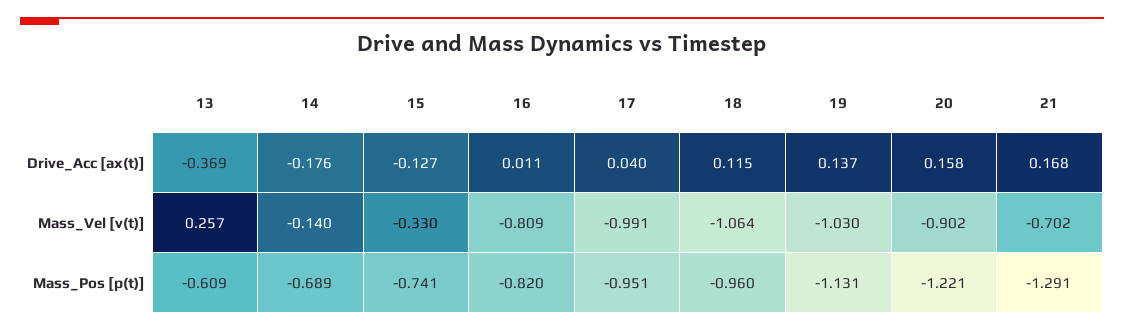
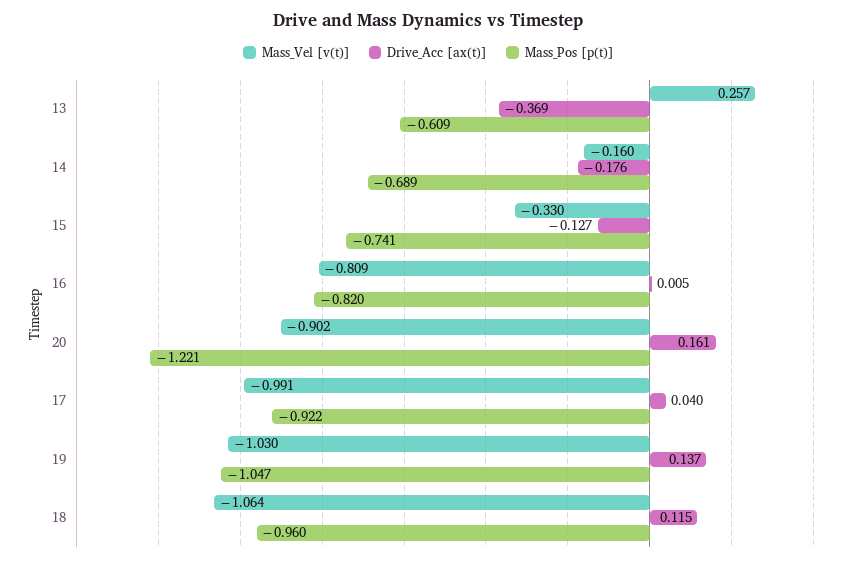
Drive_Acc [ax(t)], 16: 0.011 -> 0.005
Drive_Acc [ax(t)], 20: 0.158 -> 0.161
Drive_Acc [ax(t)], 21: 0.168 -> none
Mass_Vel [v(t)], 14: -0.14 -> -0.16
Mass_Vel [v(t)], 21: -0.702 -> none
Mass_Pos [p(t)], 17: -0.951 -> -0.922
Mass_Pos [p(t)], 19: -1.131 -> -1.047
Mass_Pos [p(t)], 21: -1.291 -> none

